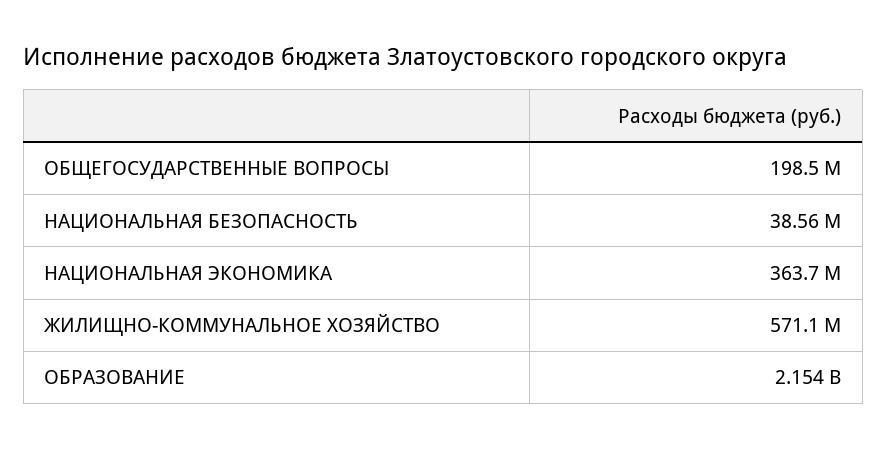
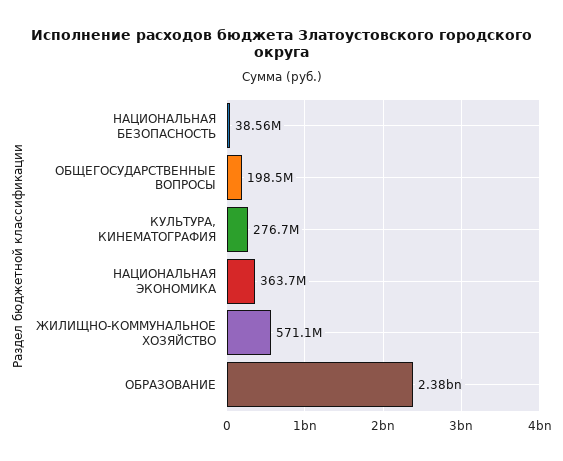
ОБРАЗОВАНИЕ: 2154000000 -> 2380000000
КУЛЬТУРА, КИНЕМАТОГРАФИЯ: none -> 276700000

